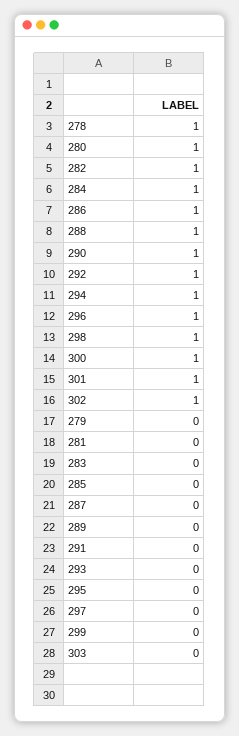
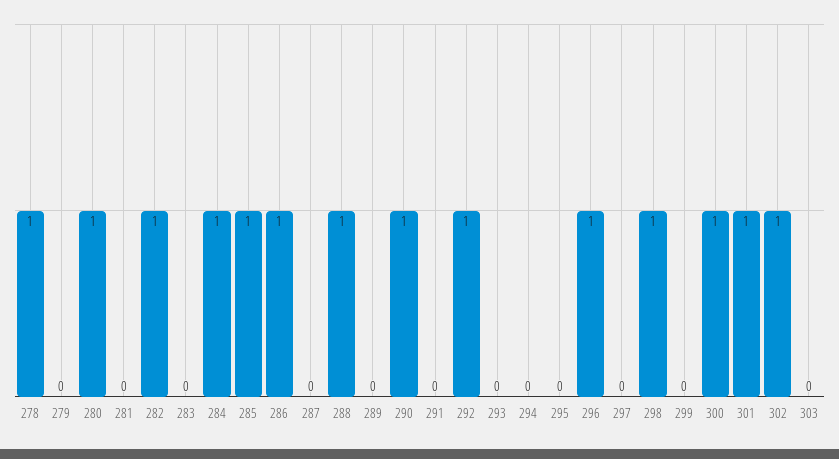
294: 1 -> 0
285: 0 -> 1

